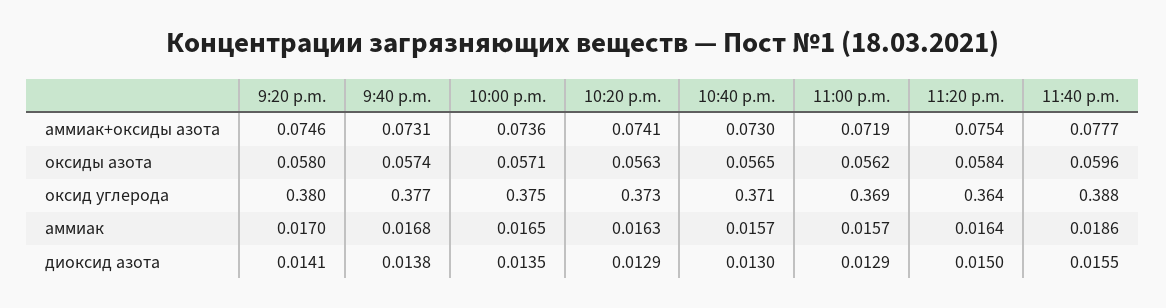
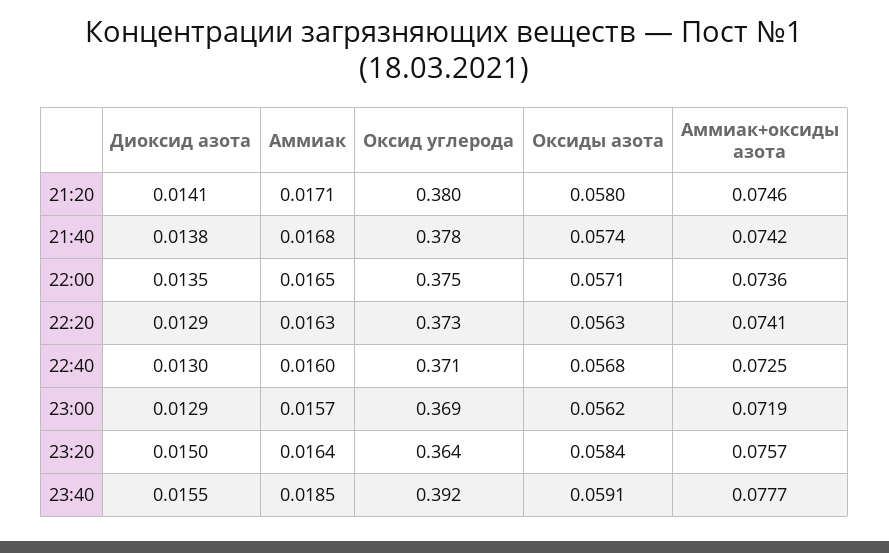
9:40 p.m., аммиак+оксиды азота: 0.0731 -> 0.0742
10:40 p.m., аммиак+оксиды азота: 0.073 -> 0.0725
11:20 p.m., аммиак+оксиды азота: 0.0754 -> 0.0757
10:40 p.m., оксиды азота: 0.0565 -> 0.0568
11:40 p.m., оксиды азота: 0.0596 -> 0.0591
9:40 p.m., оксид углерода: 0.377 -> 0.378
11:40 p.m., оксид углерода: 0.388 -> 0.392
9:20 p.m., аммиак: 0.017 -> 0.0171
10:40 p.m., аммиак: 0.0157 -> 0.016
11:40 p.m., аммиак: 0.0186 -> 0.0185

